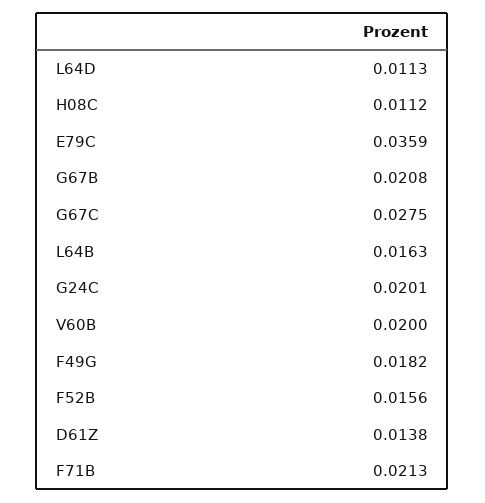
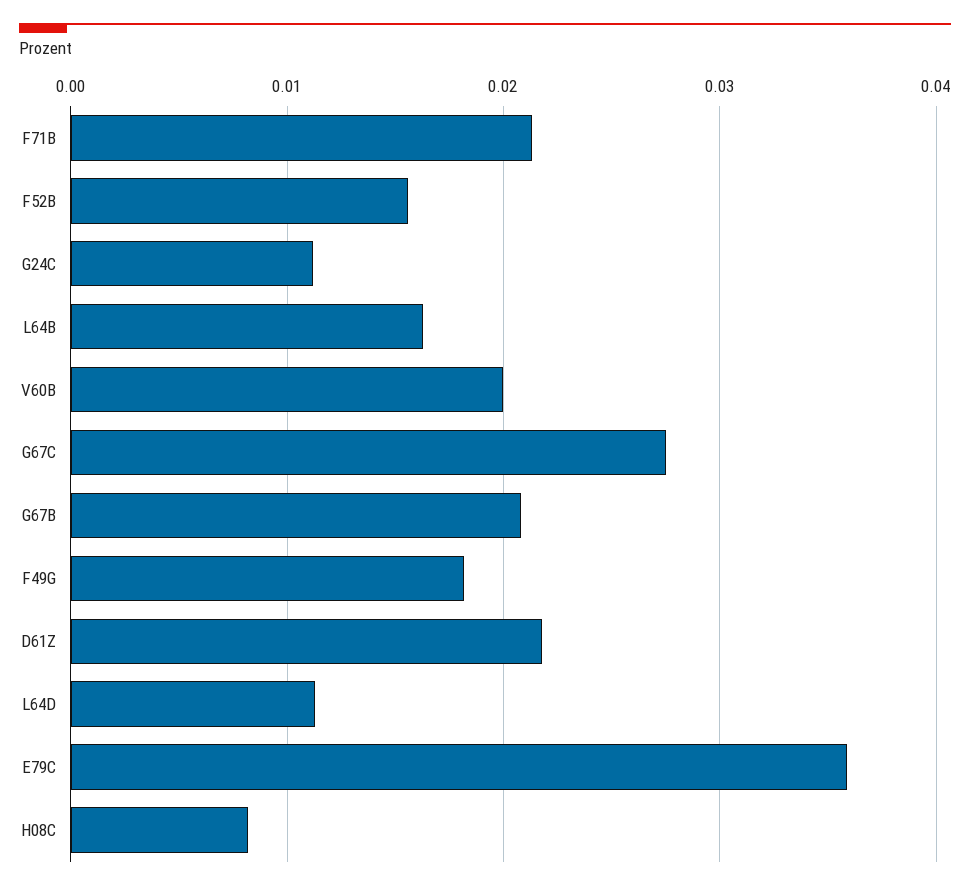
H08C: 0.0112 -> 0.008
G24C: 0.0201 -> 0.011
D61Z: 0.0138 -> 0.022

